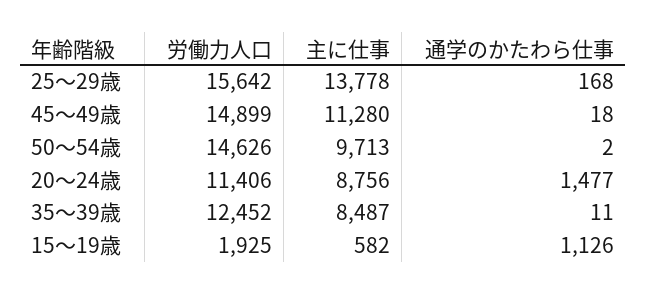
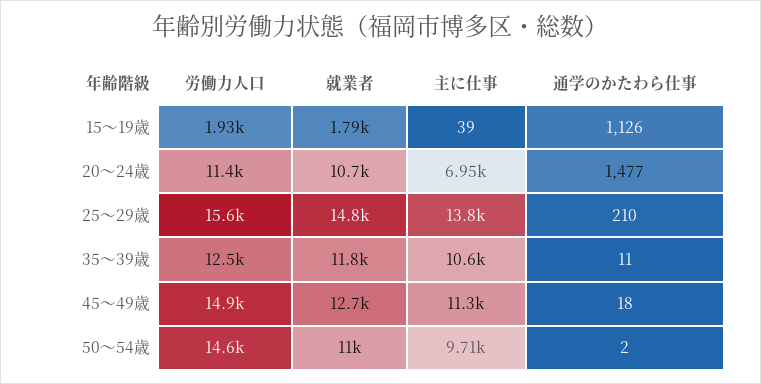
通学のかたわら仕事, 25～29歳: 168 -> 210
主に仕事, 20～24歳: 8756 -> 6950
主に仕事, 35～39歳: 8487 -> 10600
主に仕事, 15～19歳: 582 -> 39
就業者, 15～19歳: none -> 1790
就業者, 20～24歳: none -> 10700
就業者, 25～29歳: none -> 14800
就業者, 35～39歳: none -> 11800
就業者, 45～49歳: none -> 12700
就業者, 50～54歳: none -> 11000

